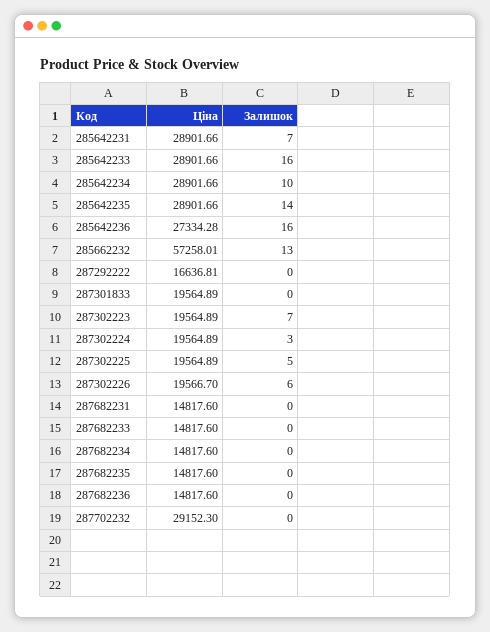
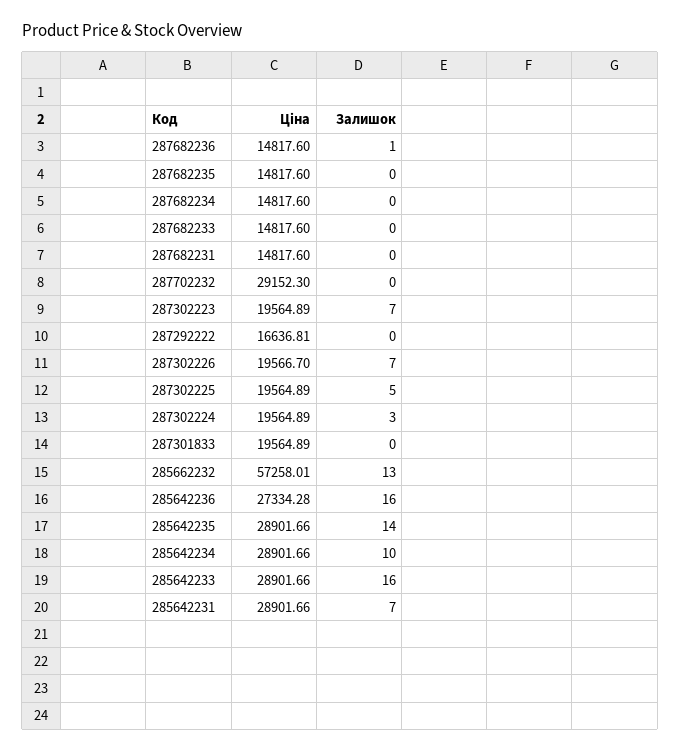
Залишок, 287302226: 6 -> 7
Залишок, 287682236: 0 -> 1

